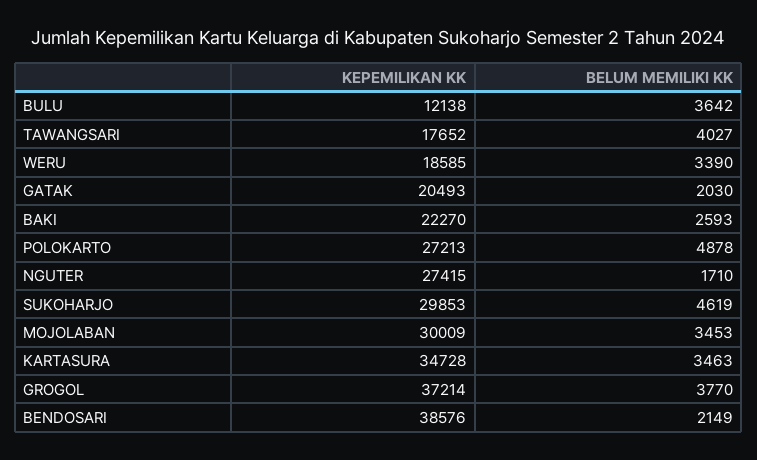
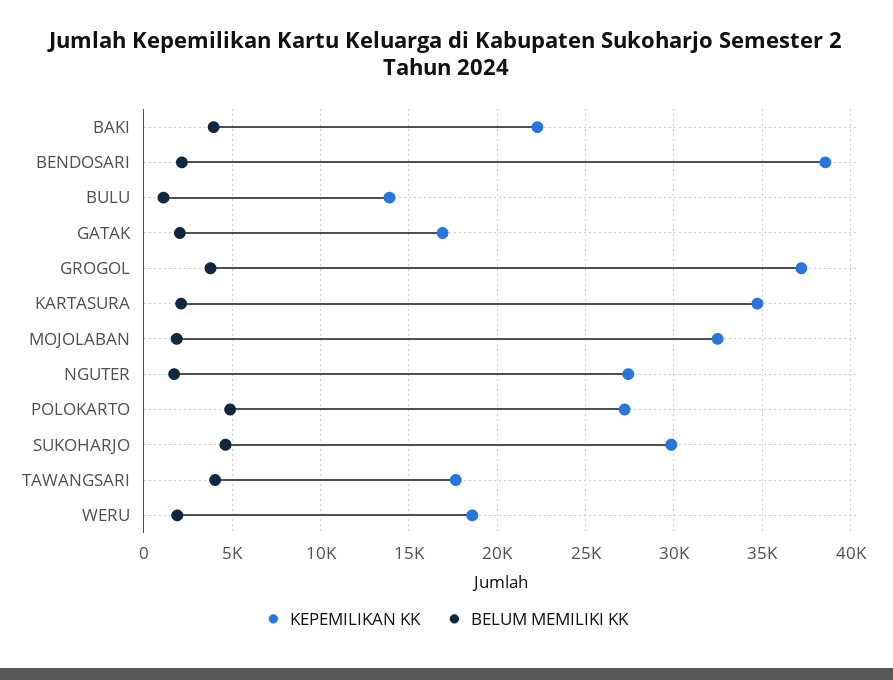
KEPEMILIKAN KK, BULU: 12138 -> 14000
BELUM MEMILIKI KK, BULU: 3642 -> 1000
BELUM MEMILIKI KK, WERU: 3390 -> 2000
KEPEMILIKAN KK, GATAK: 20493 -> 17000
BELUM MEMILIKI KK, BAKI: 2593 -> 4000
KEPEMILIKAN KK, MOJOLABAN: 30009 -> 32500
BELUM MEMILIKI KK, MOJOLABAN: 3453 -> 2000
BELUM MEMILIKI KK, KARTASURA: 3463 -> 2000

